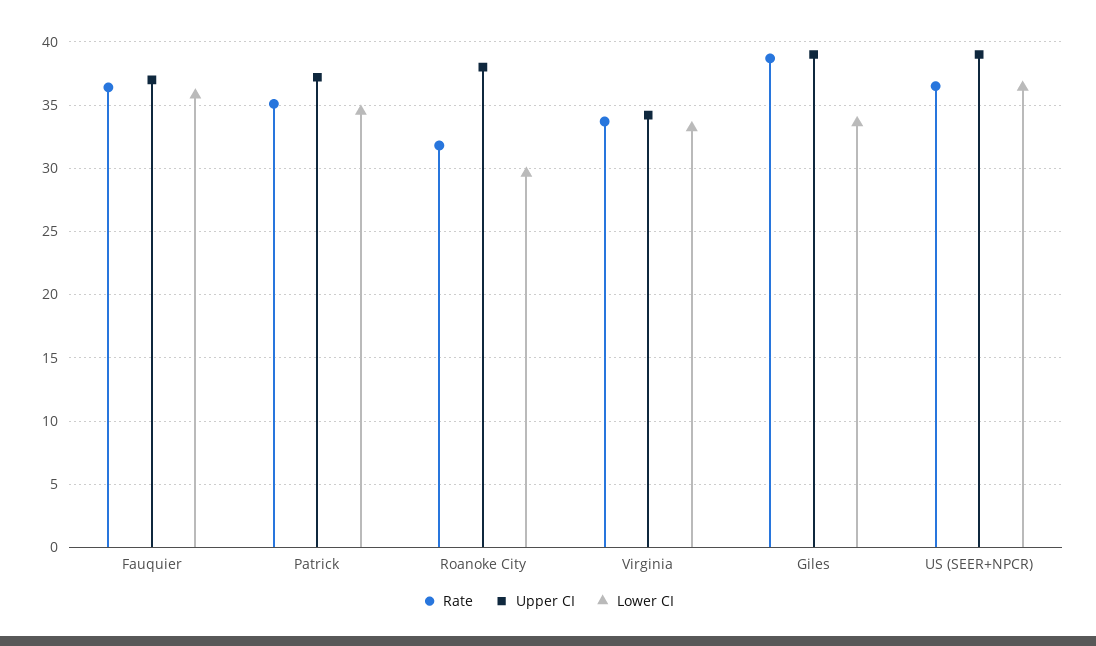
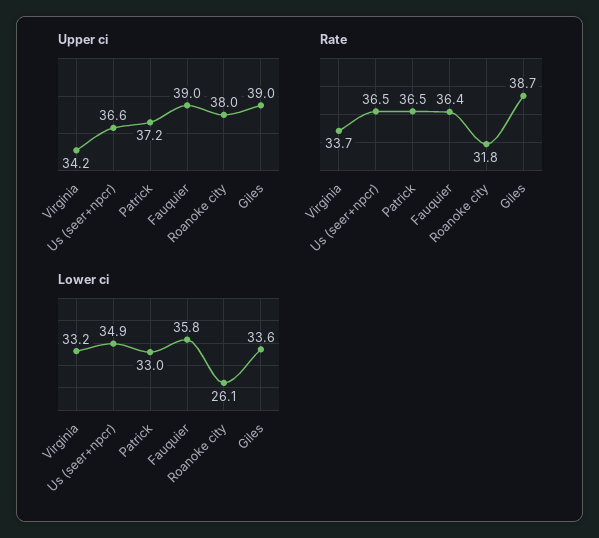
Upper CI, Fauquier: 37 -> 39
Rate, Patrick: 35 -> 36.5
Lower CI, Patrick: 34.5 -> 33
Lower CI, Roanoke City: 29.5 -> 26.1
Upper CI, US (SEER+NPCR): 39 -> 36.6
Lower CI, US (SEER+NPCR): 36.5 -> 34.9

